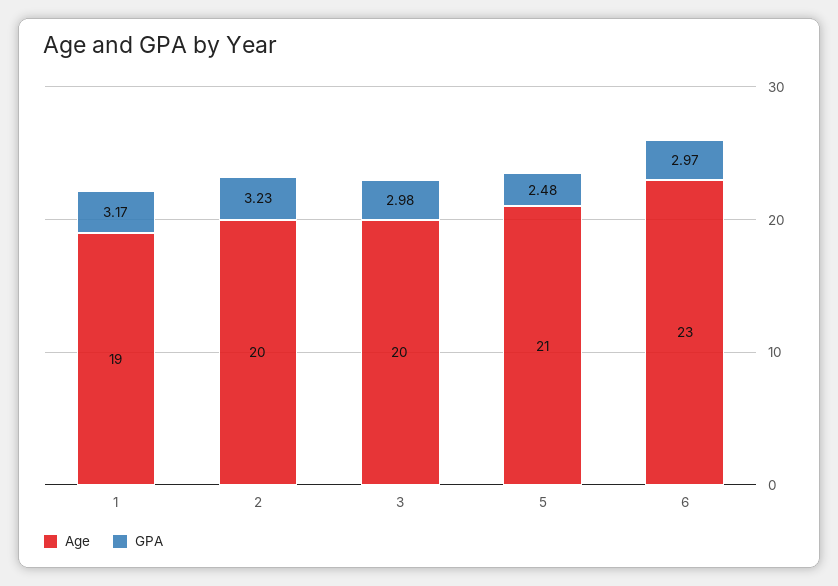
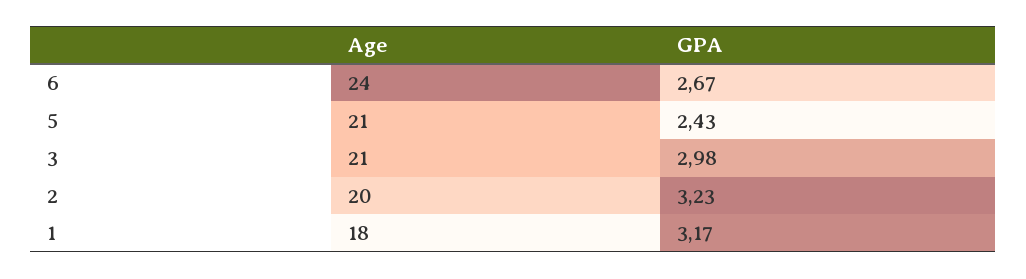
Age, 1: 19 -> 18
Age, 3: 20 -> 21
GPA, 5: 2.48 -> 2.43
Age, 6: 23 -> 24
GPA, 6: 2.97 -> 2.67

